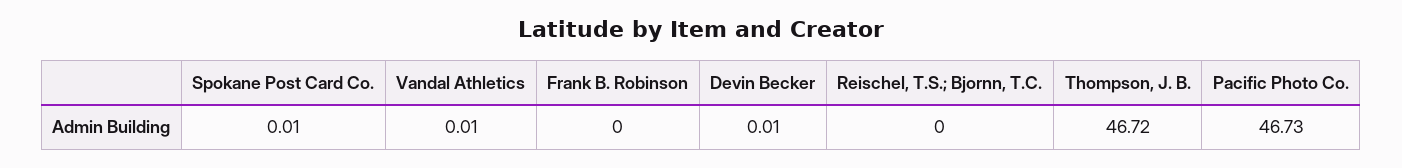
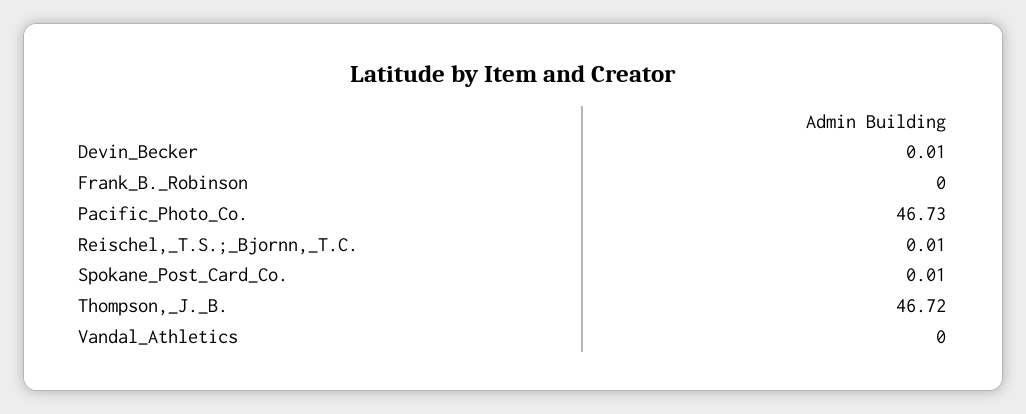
Vandal Athletics: 0.01 -> 0
Reischel, T.S.; Bjornn, T.C.: 0 -> 0.01

